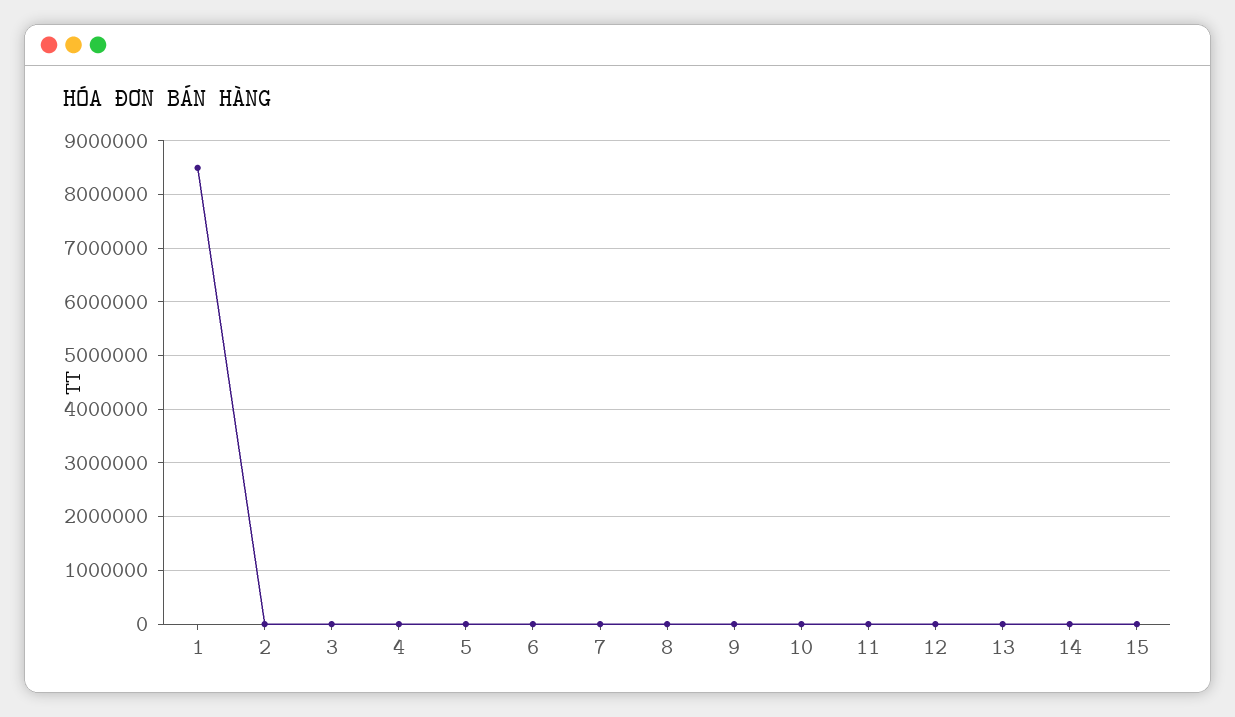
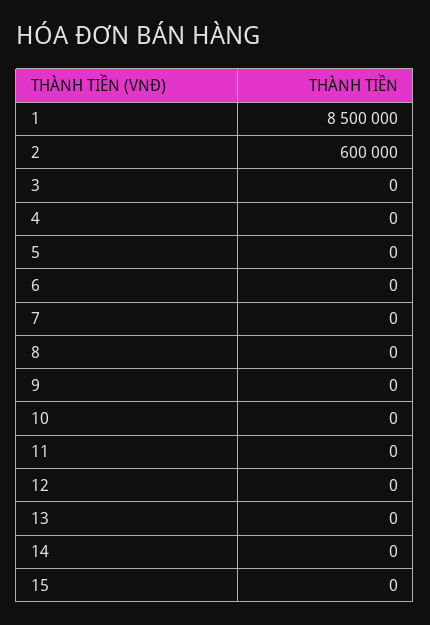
2: 0 -> 600000

